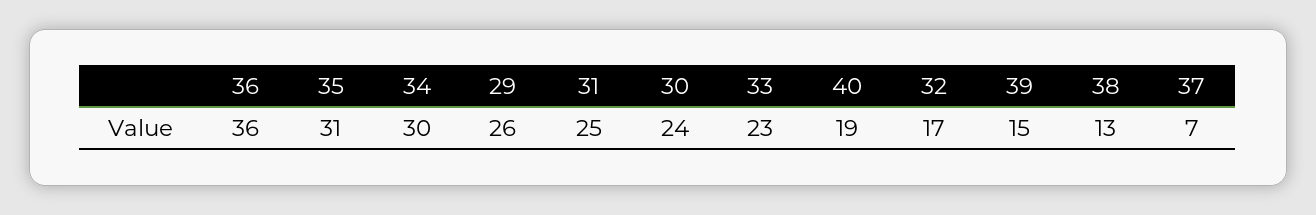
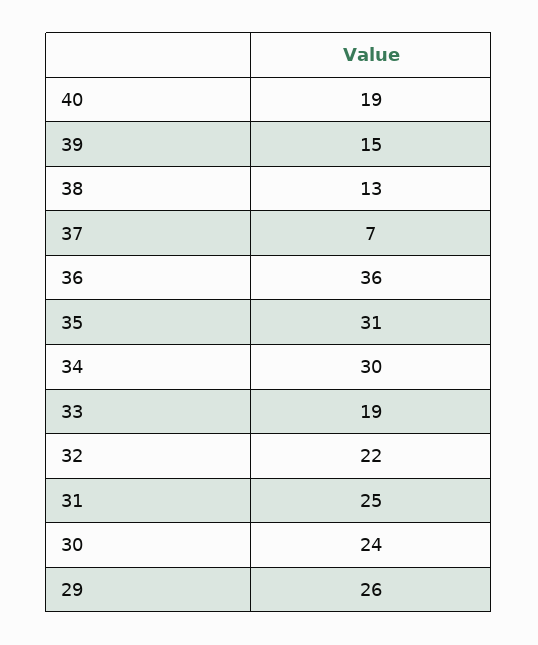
33: 23 -> 19
32: 17 -> 22

